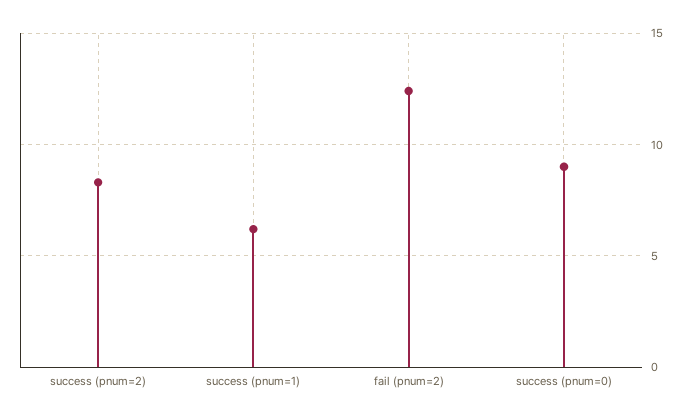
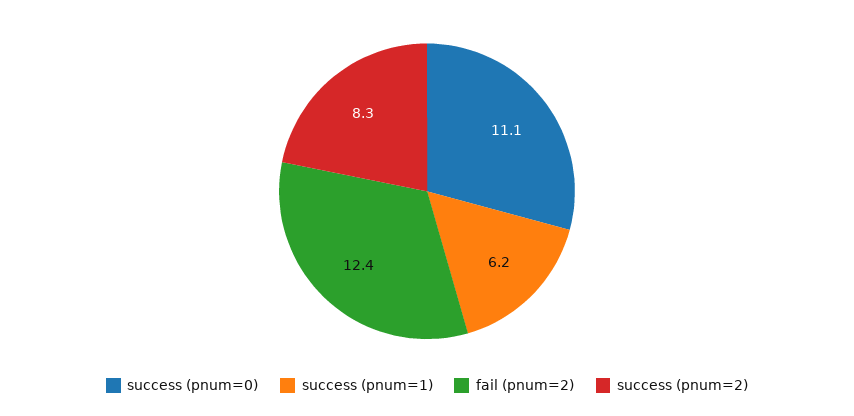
success (pnum=0): 9 -> 11.1

